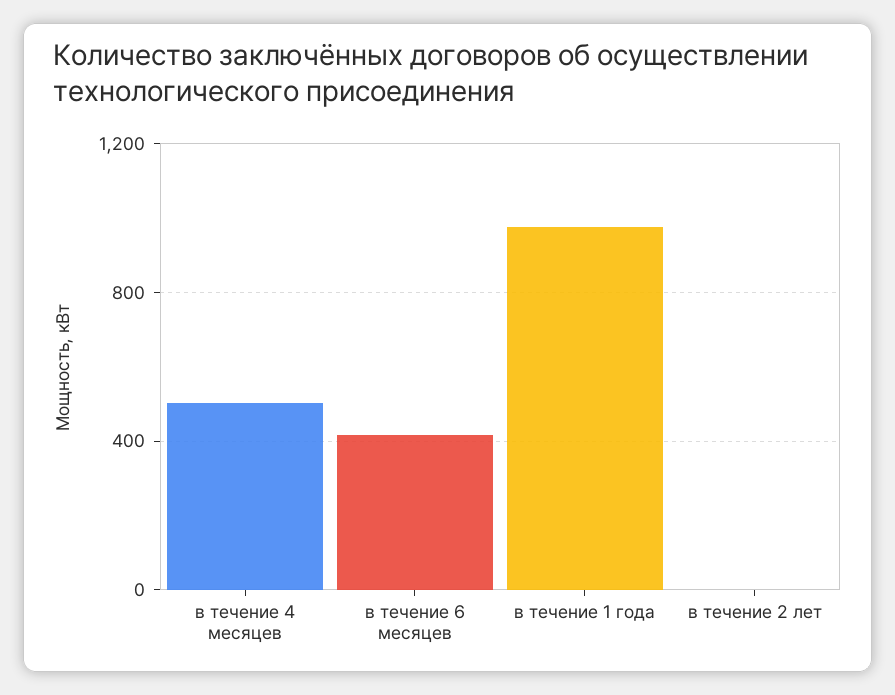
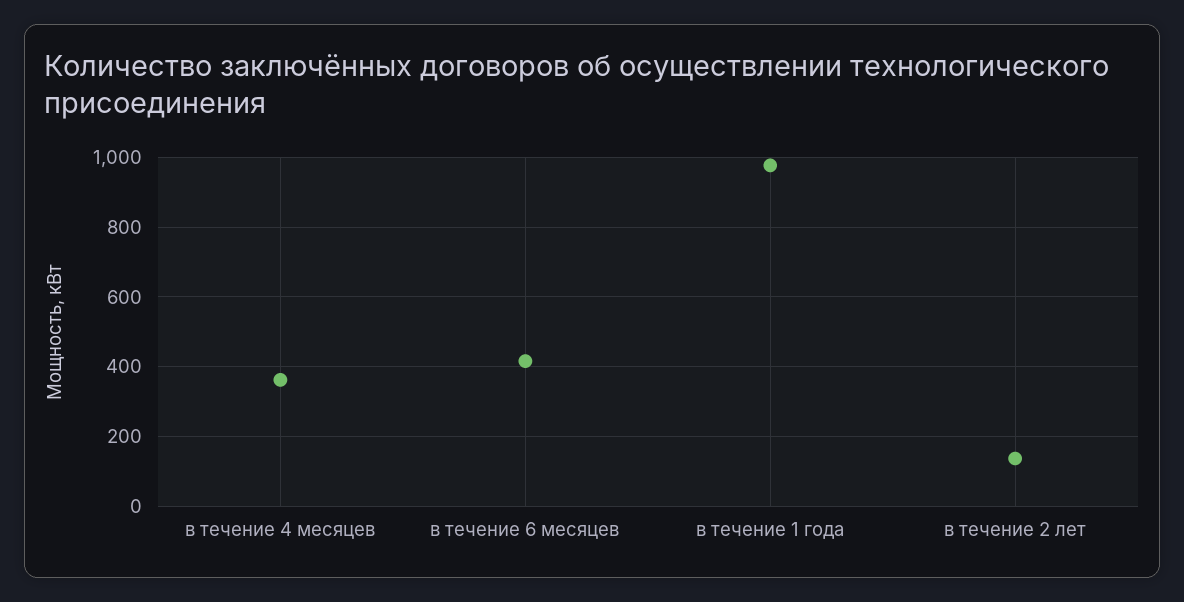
в течение 4 месяцев: 500 -> 360
в течение 2 лет: 0 -> 140

